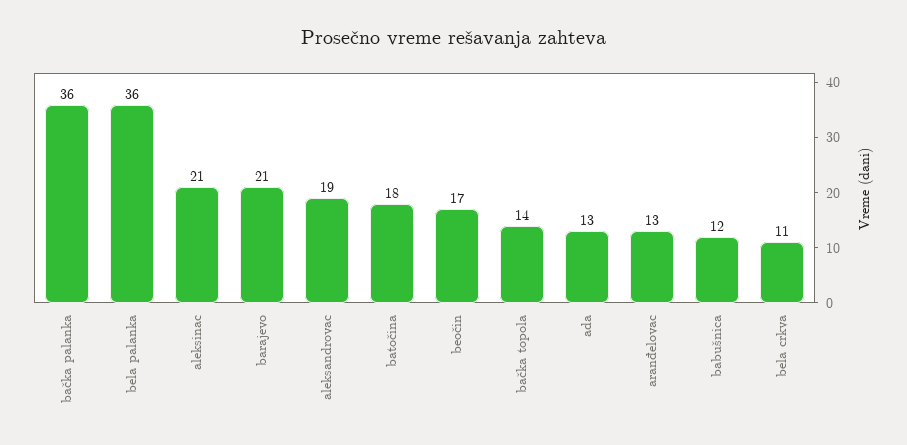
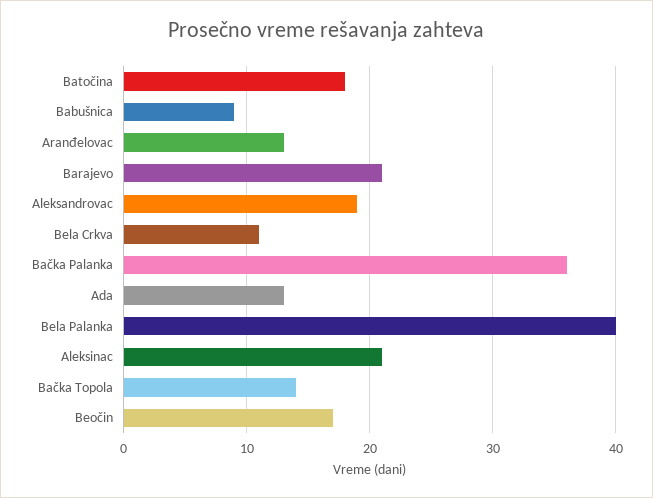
bela palanka: 36 -> 40
babušnica: 12 -> 9

